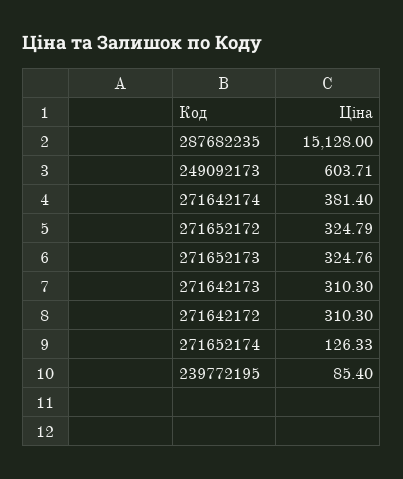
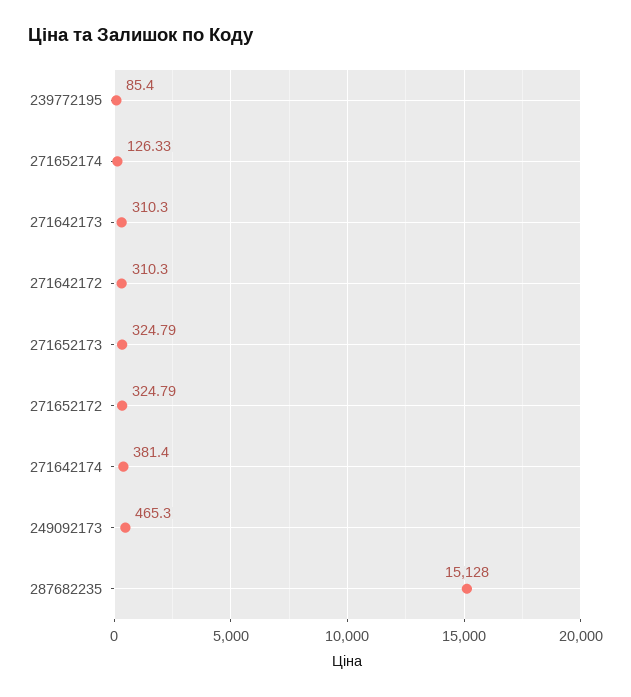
249092173: 603.71 -> 465.3
271652173: 324.76 -> 324.79

